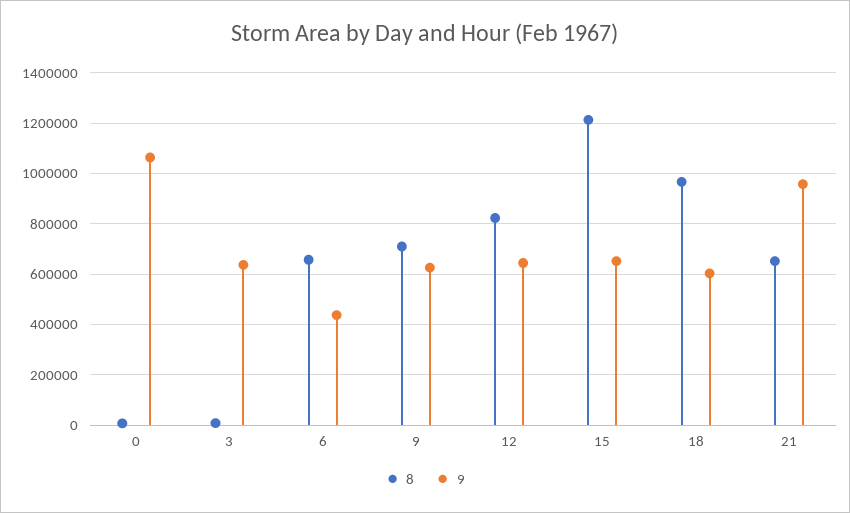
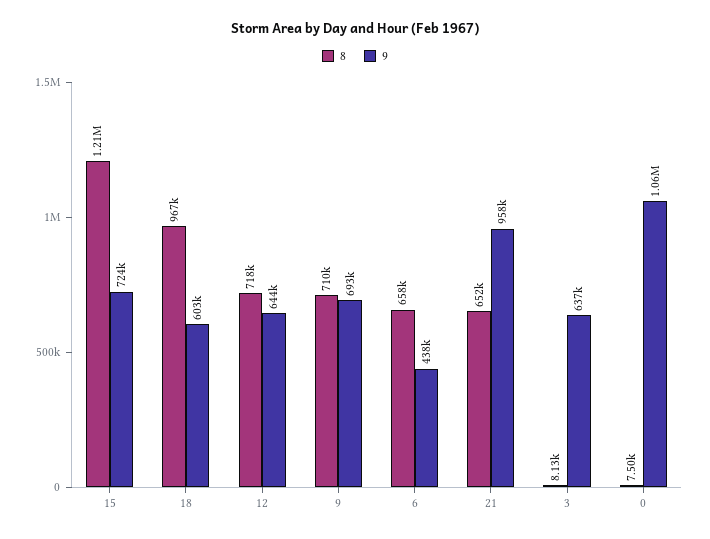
9, 9: 625000 -> 693000
8, 12: 825000 -> 718000
9, 15: 650000 -> 724000

